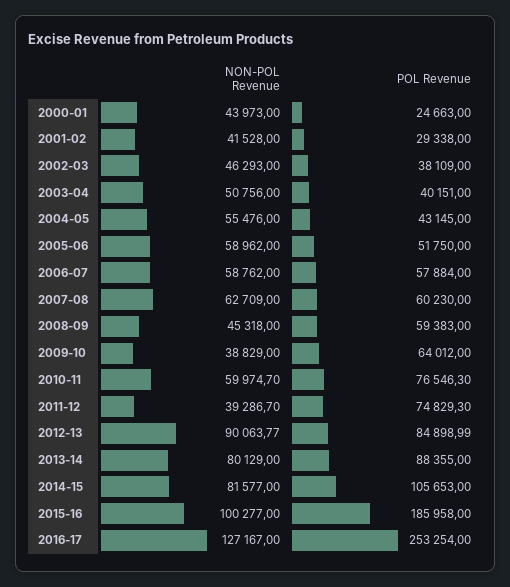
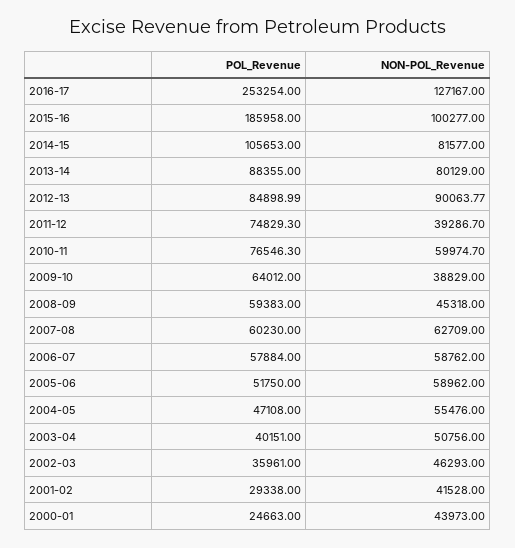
POL Revenue, 2002-03: 38109 -> 35961
POL Revenue, 2004-05: 43145 -> 47108

